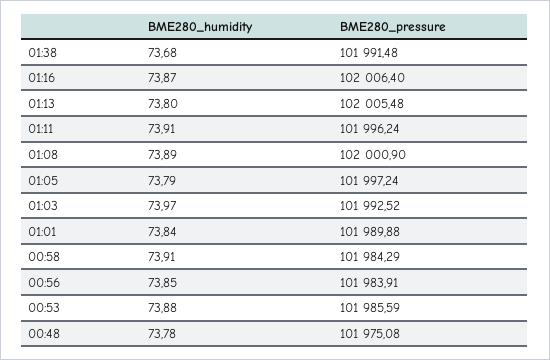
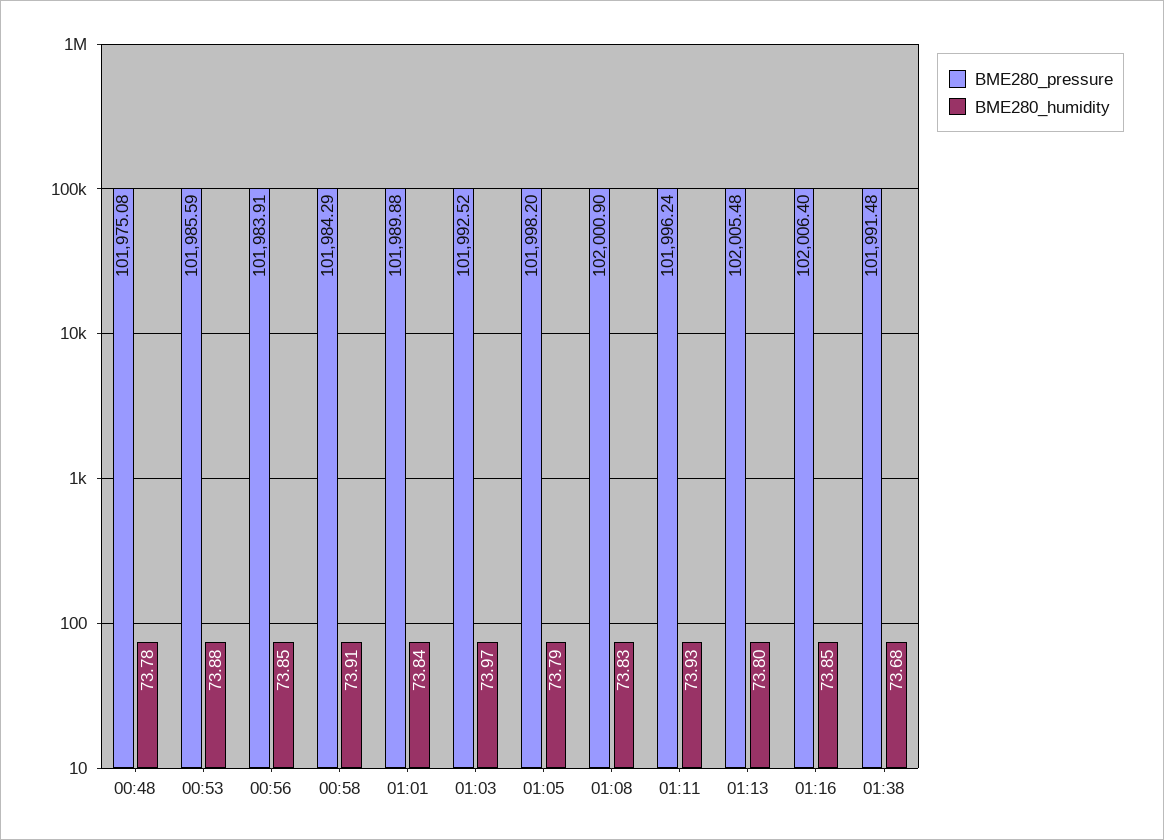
BME280_humidity, 01:16: 73.87 -> 73.85
BME280_humidity, 01:11: 73.91 -> 73.93
BME280_humidity, 01:08: 73.89 -> 73.83
BME280_pressure, 01:05: 101997.24 -> 101998.2

